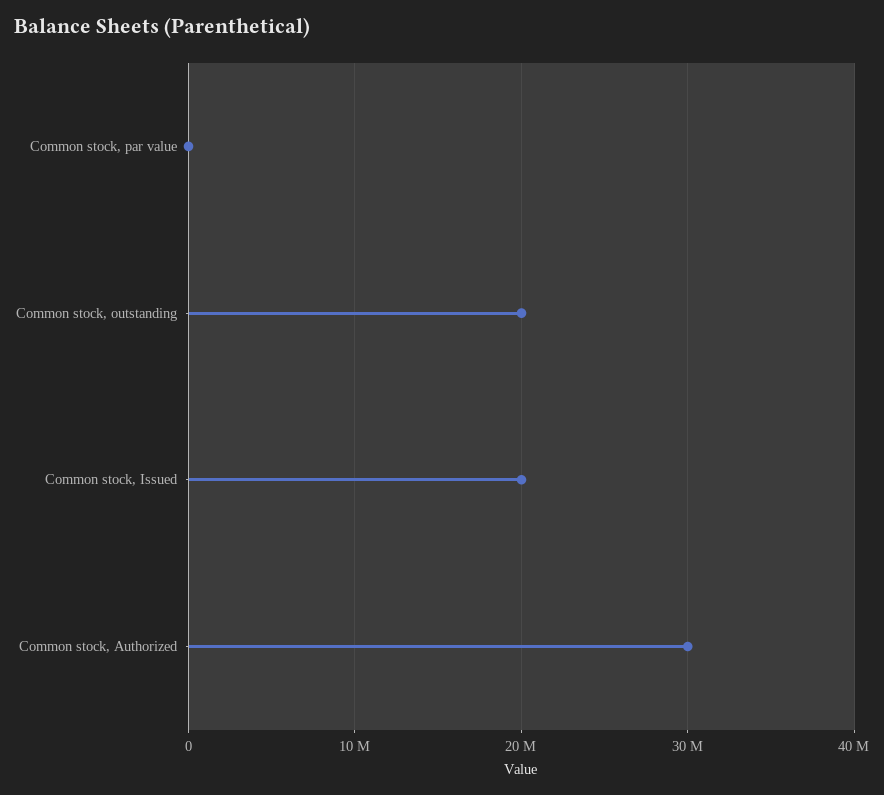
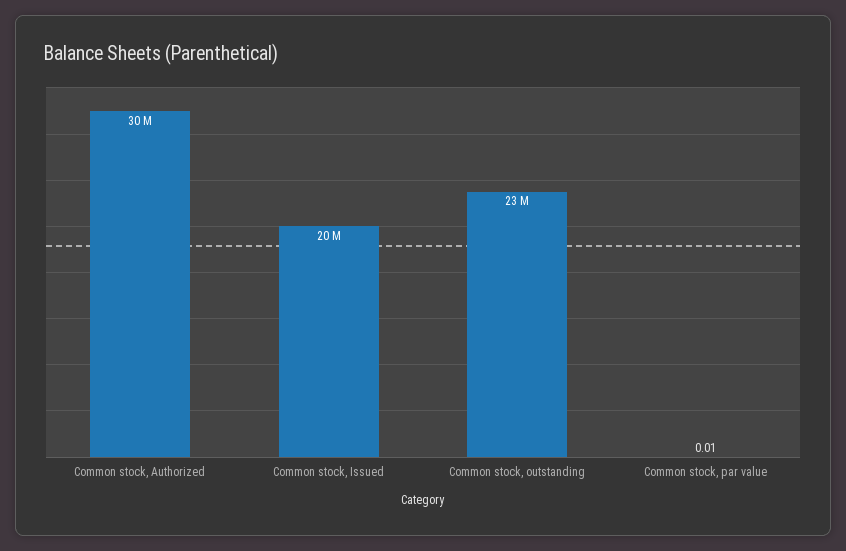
Common stock, outstanding: 20000000 -> 23000000

